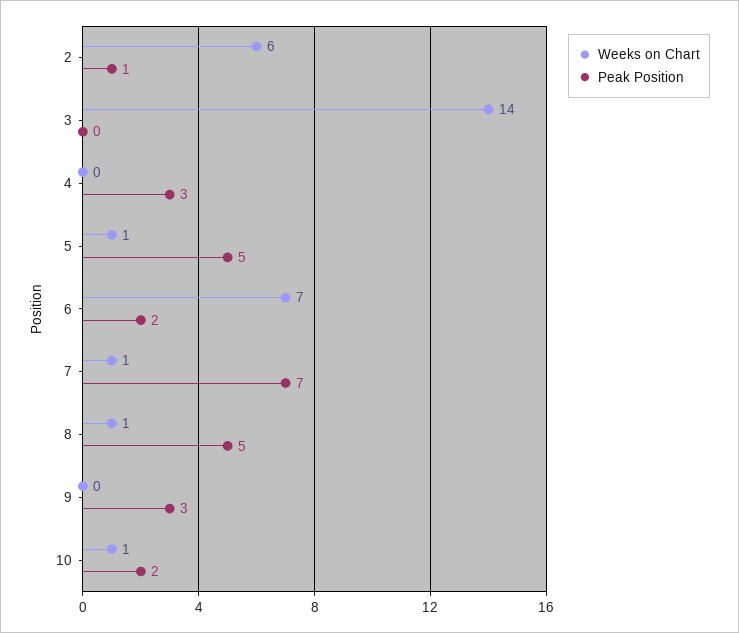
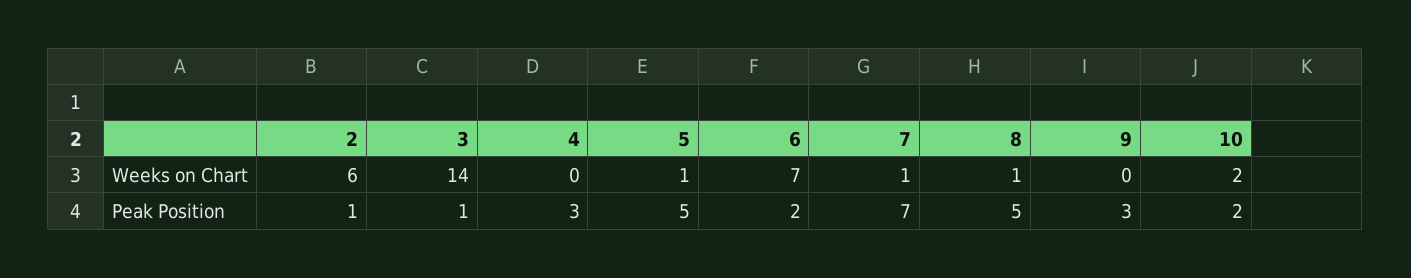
Peak Position, 3: 0 -> 1
Weeks on Chart, 10: 1 -> 2

